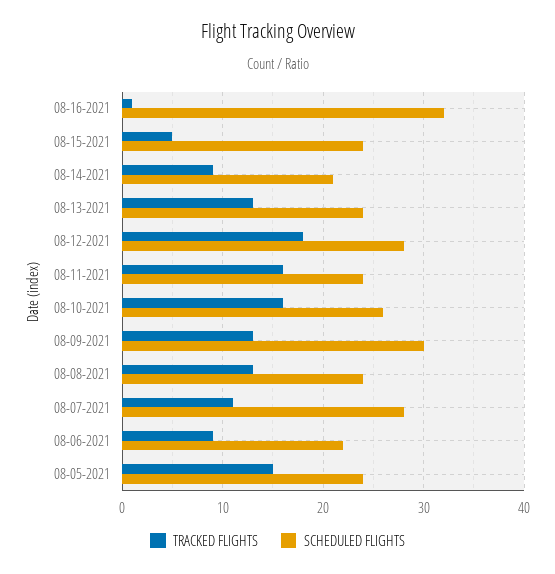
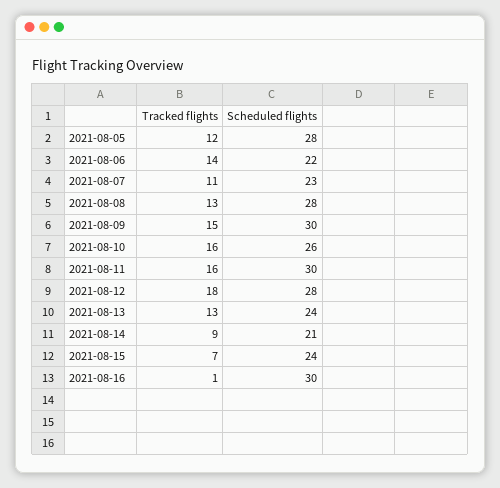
SCHEDULED FLIGHTS, 08-16-2021: 32 -> 30
TRACKED FLIGHTS, 08-15-2021: 5 -> 7
SCHEDULED FLIGHTS, 08-11-2021: 24 -> 30
TRACKED FLIGHTS, 08-09-2021: 13 -> 15
SCHEDULED FLIGHTS, 08-08-2021: 24 -> 28
SCHEDULED FLIGHTS, 08-07-2021: 28 -> 23
TRACKED FLIGHTS, 08-06-2021: 9 -> 14
TRACKED FLIGHTS, 08-05-2021: 15 -> 12
SCHEDULED FLIGHTS, 08-05-2021: 24 -> 28

